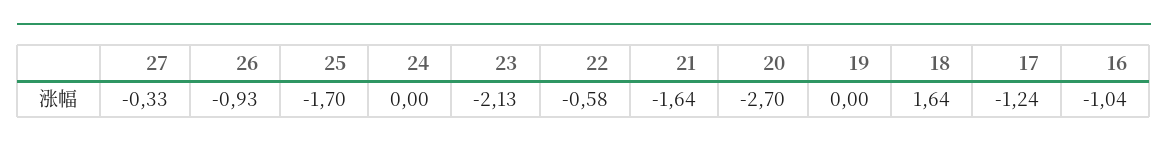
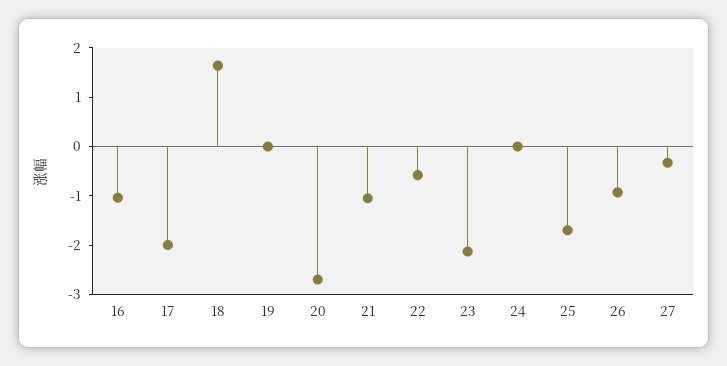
21: -1.64 -> -1
17: -1.24 -> -2

